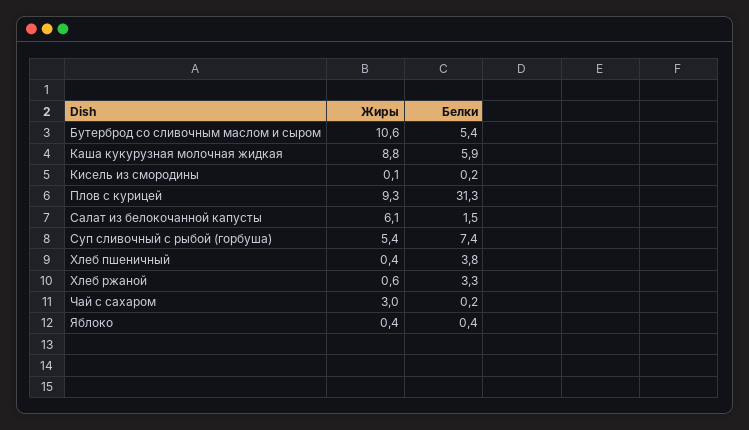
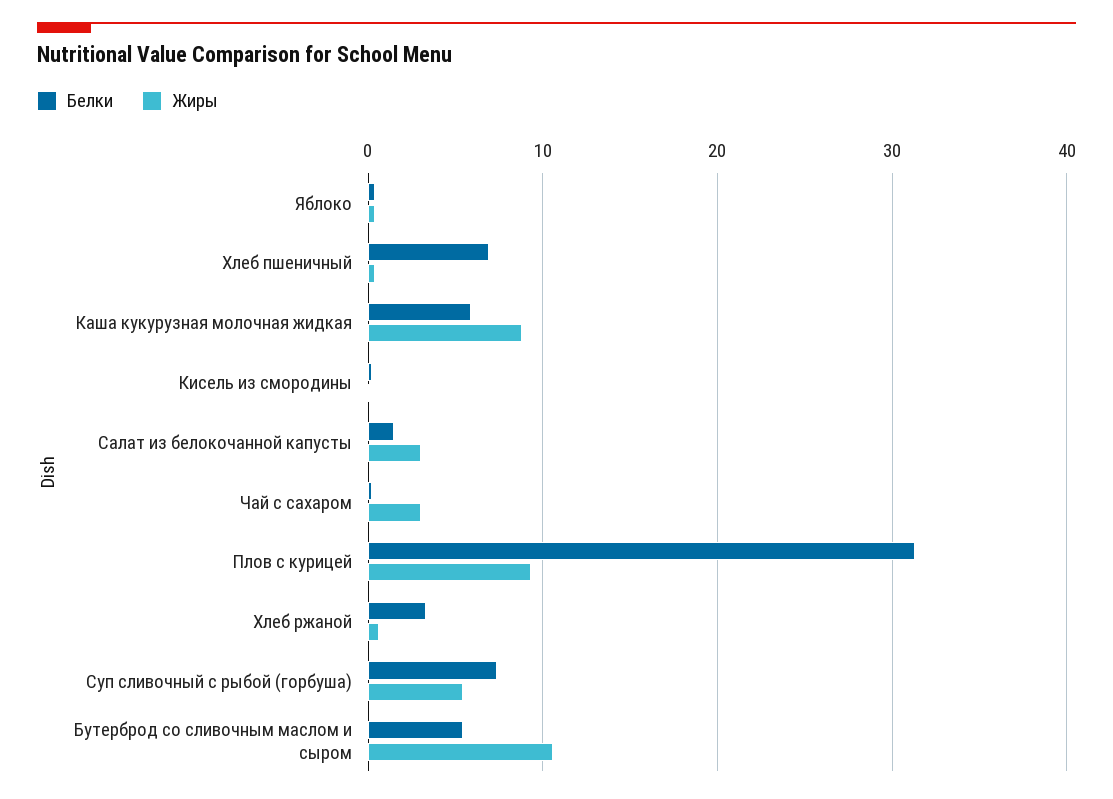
Жиры, Салат из белокочанной капусты: 6.1 -> 3
Белки, Хлеб пшеничный: 3.8 -> 7

